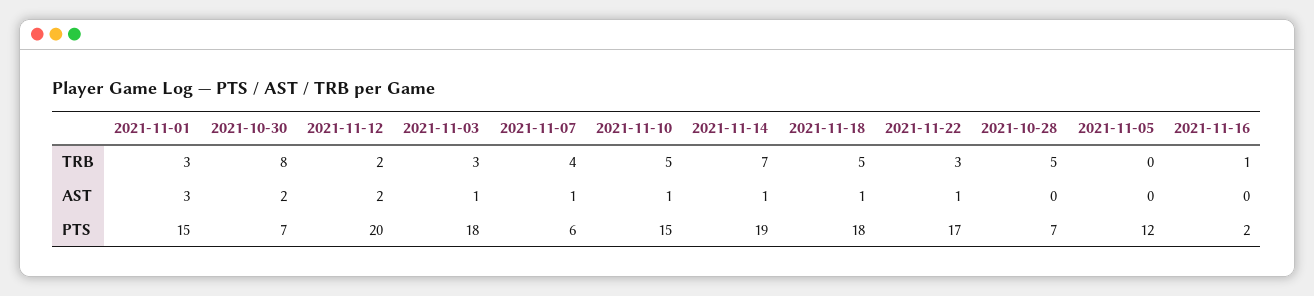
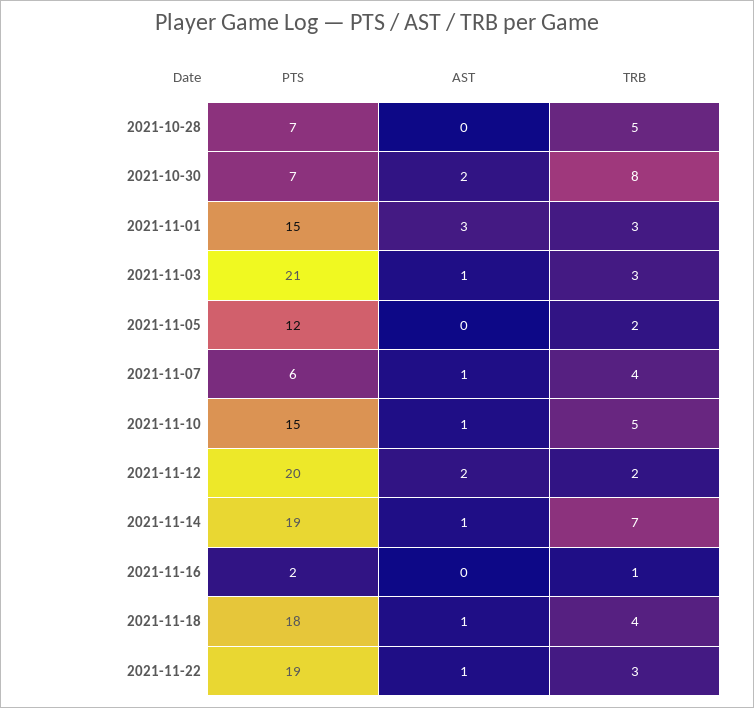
2021-11-18, TRB: 5 -> 4
2021-11-05, TRB: 0 -> 2
2021-11-03, PTS: 18 -> 21
2021-11-22, PTS: 17 -> 19

